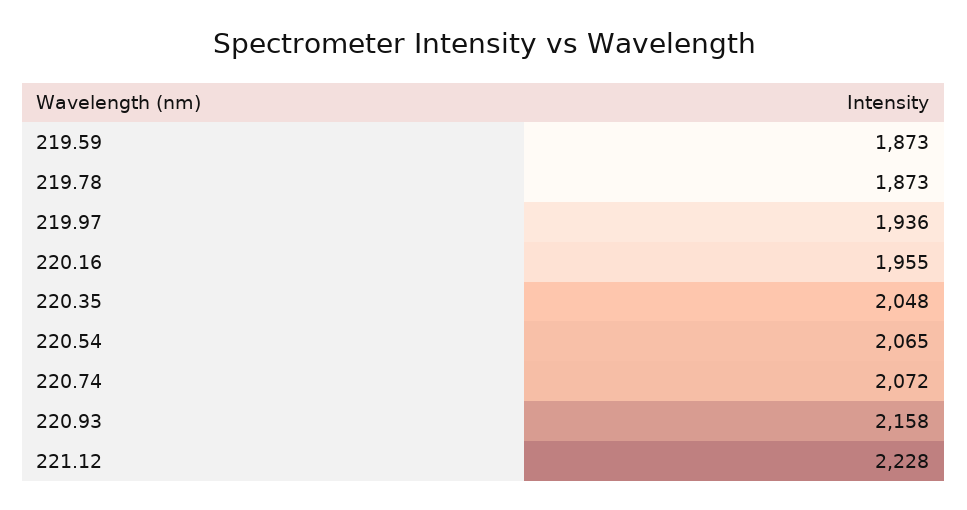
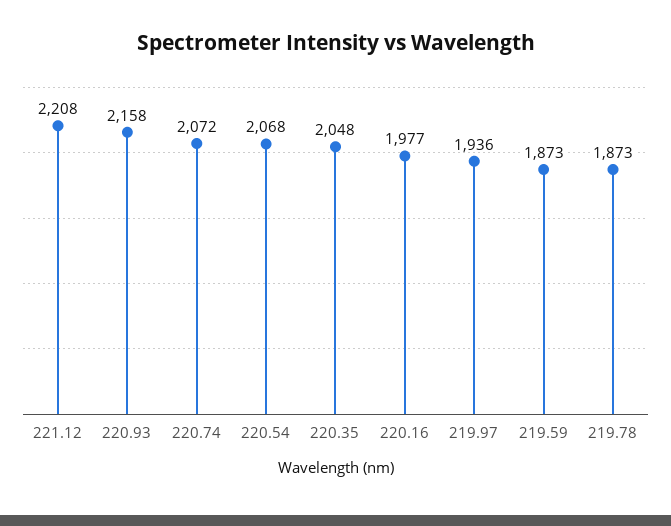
220.16: 1955 -> 1977
220.54: 2065 -> 2068
221.12: 2228 -> 2208

